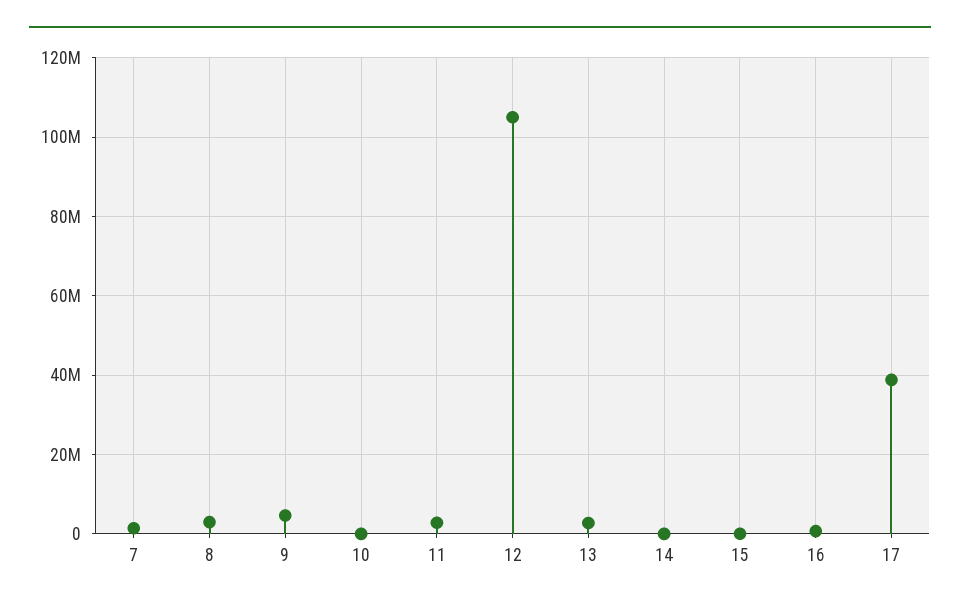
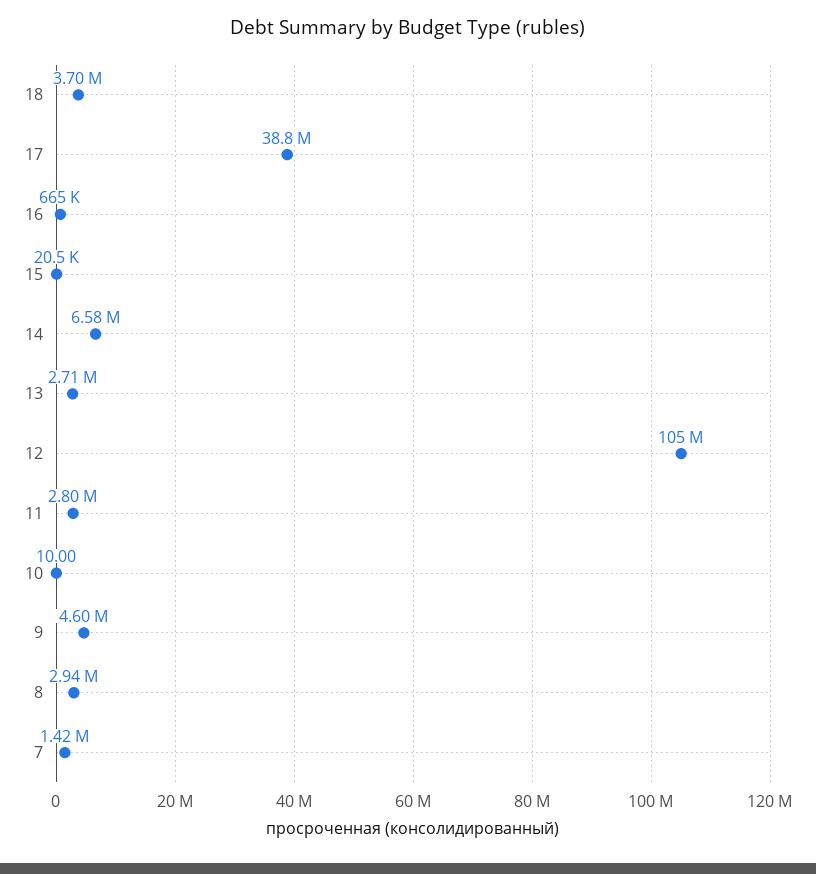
14: 0 -> 6580000
18: none -> 3700000

